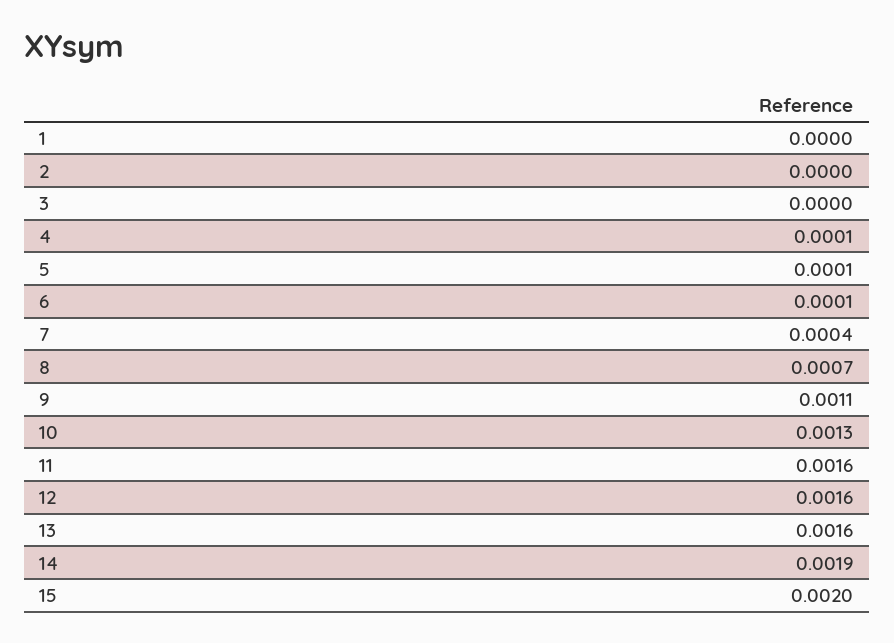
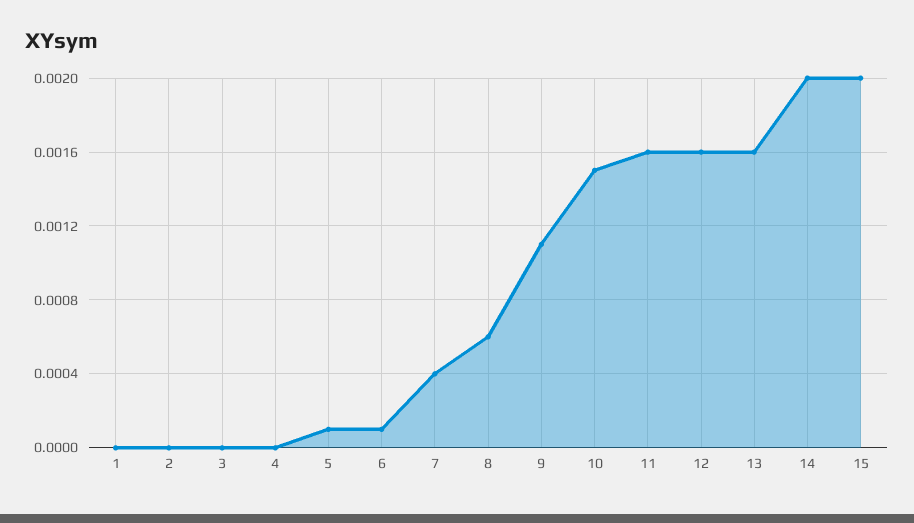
4: 0.0001 -> 0
8: 0.0007 -> 0.0006
10: 0.0013 -> 0.0015
14: 0.0019 -> 0.002

